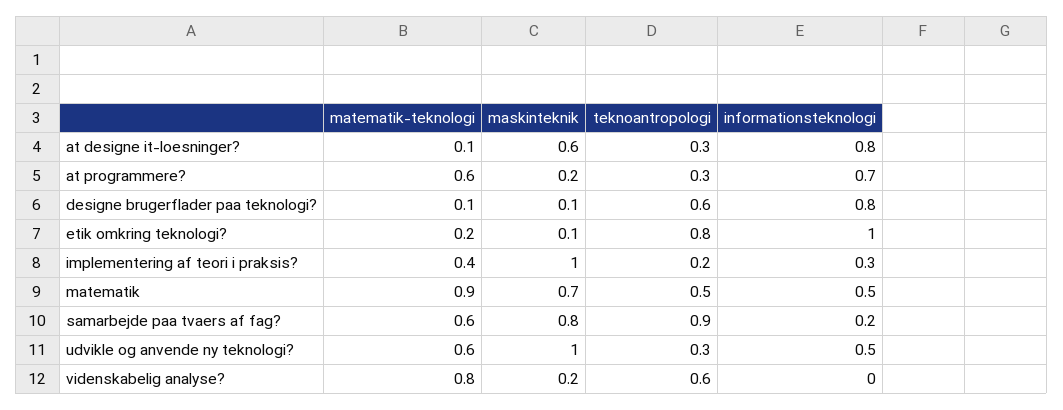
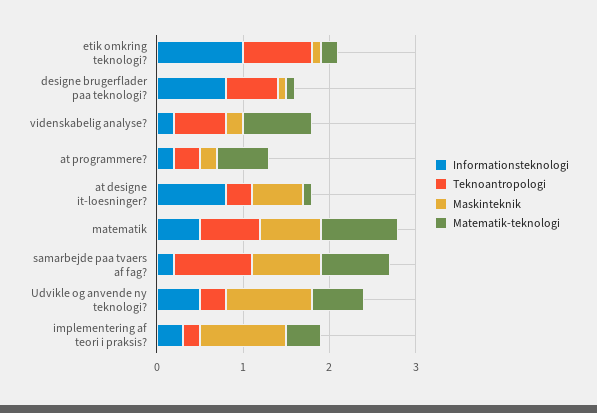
informationsteknologi, at programmere?: 0.7 -> 0.2
teknoantropologi, matematik: 0.5 -> 0.7
matematik-teknologi, samarbejde paa tvaers af fag?: 0.6 -> 0.8
informationsteknologi, videnskabelig analyse?: 0 -> 0.2

